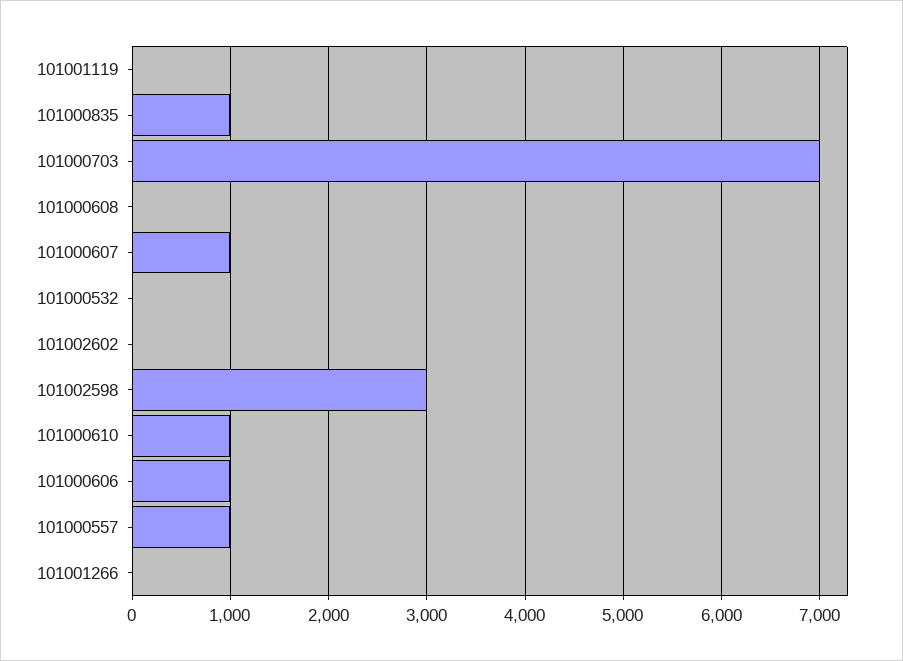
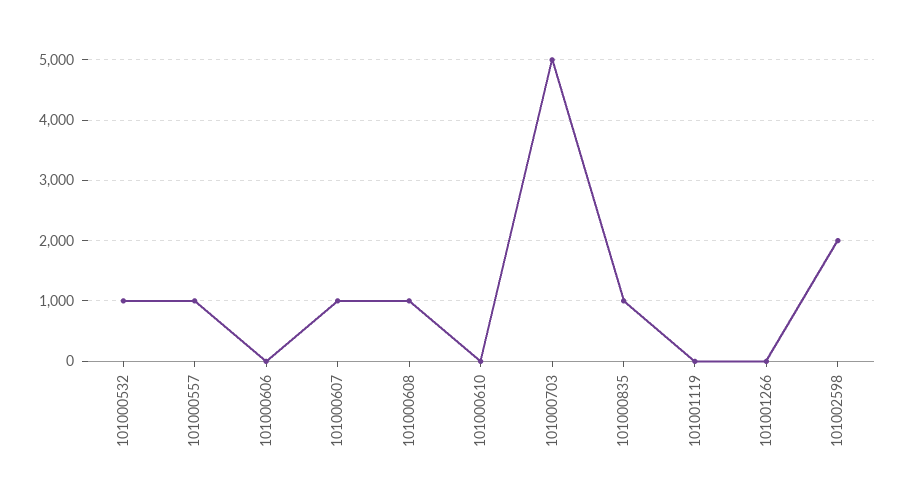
101000703: 7000 -> 5000
101000608: 0 -> 1000
101000532: 0 -> 1000
101002602: 0 -> none
101002598: 3000 -> 2000
101000610: 1000 -> 0
101000606: 1000 -> 0

